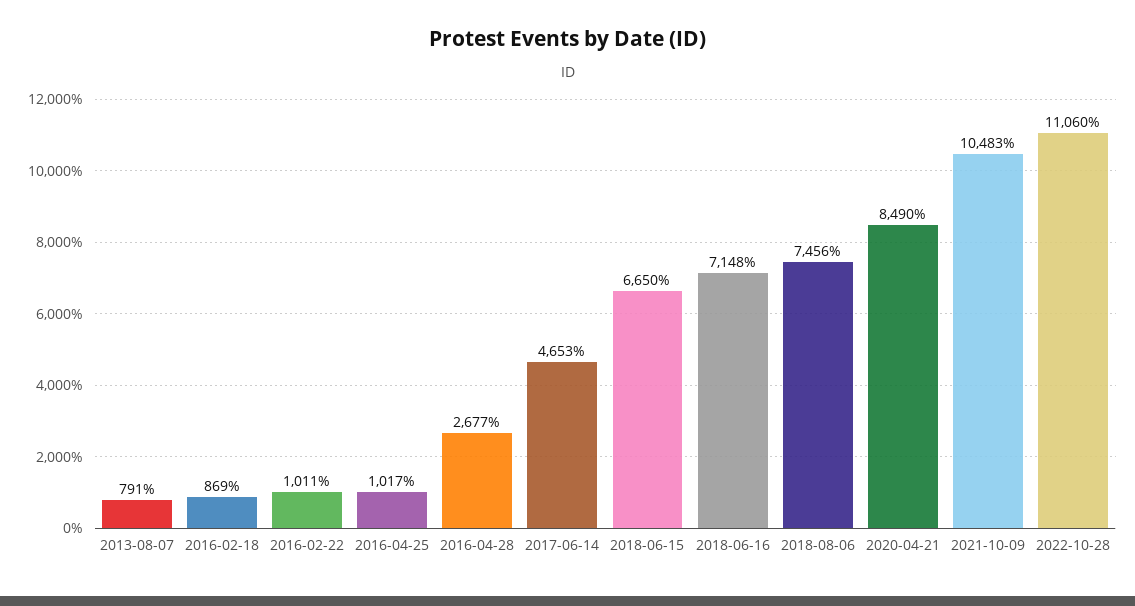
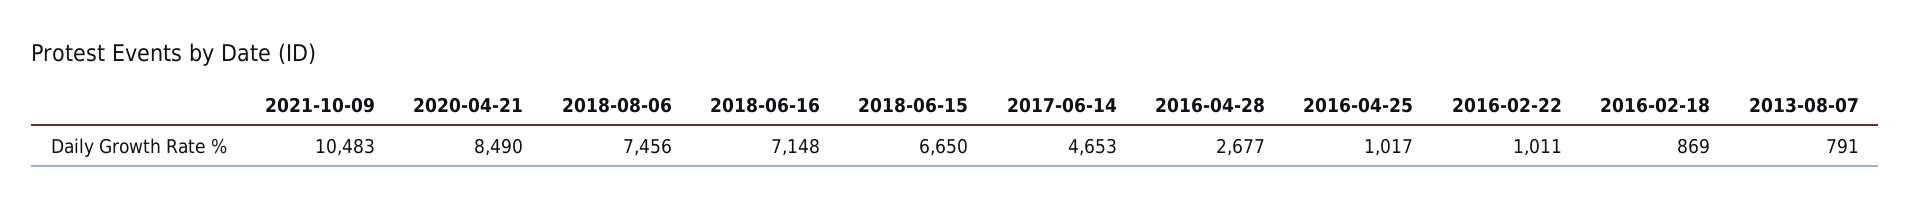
2022-10-28: 11060 -> none

